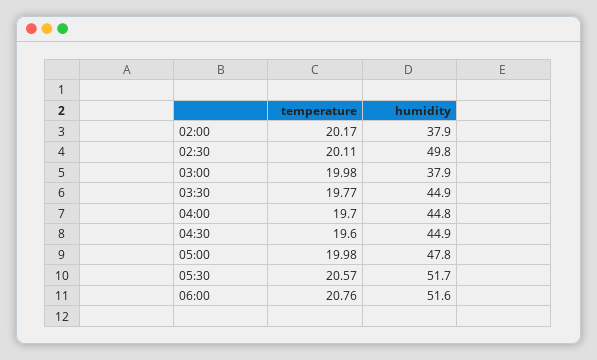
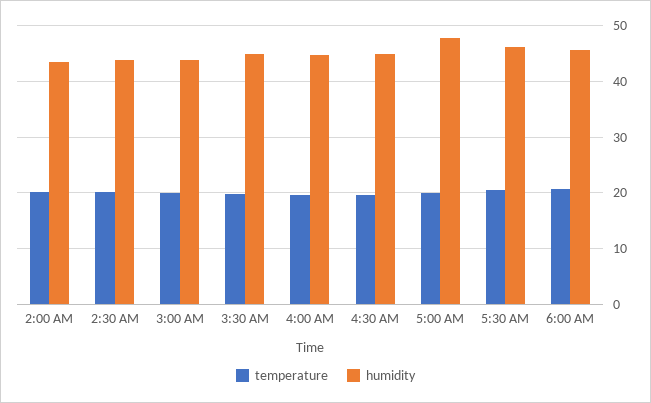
humidity, 02:00: 37.9 -> 44
humidity, 02:30: 49.8 -> 44
humidity, 03:00: 37.9 -> 44
humidity, 05:30: 51.7 -> 46
humidity, 06:00: 51.6 -> 46

